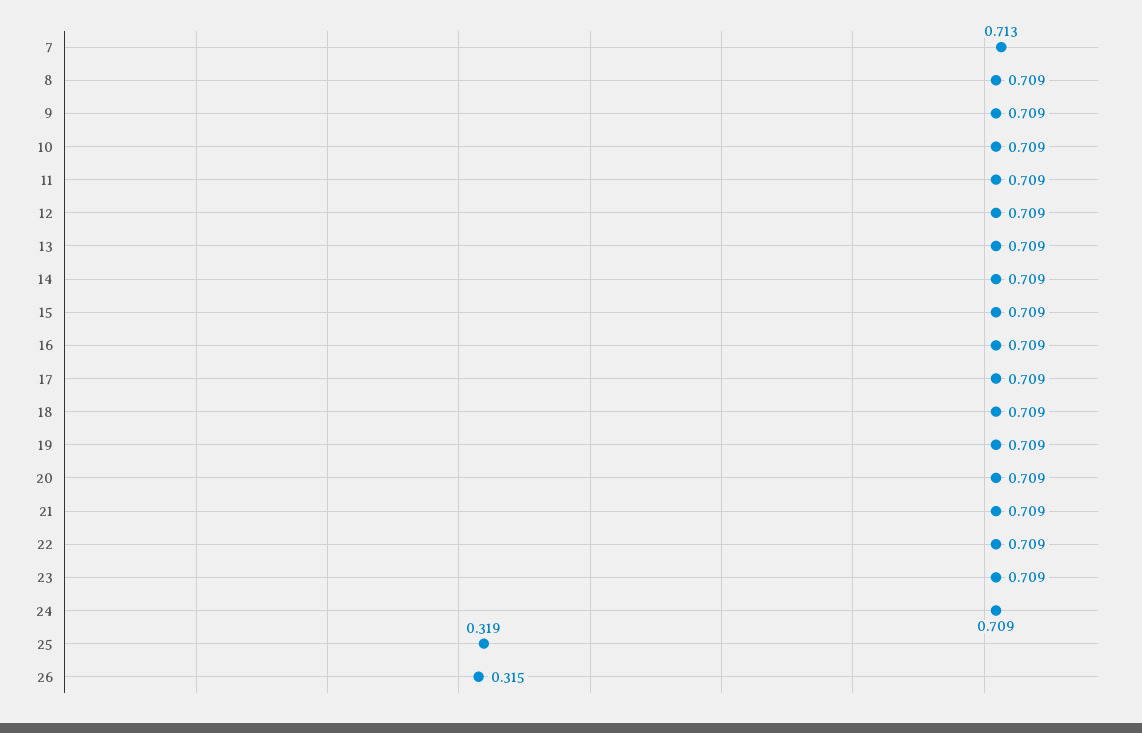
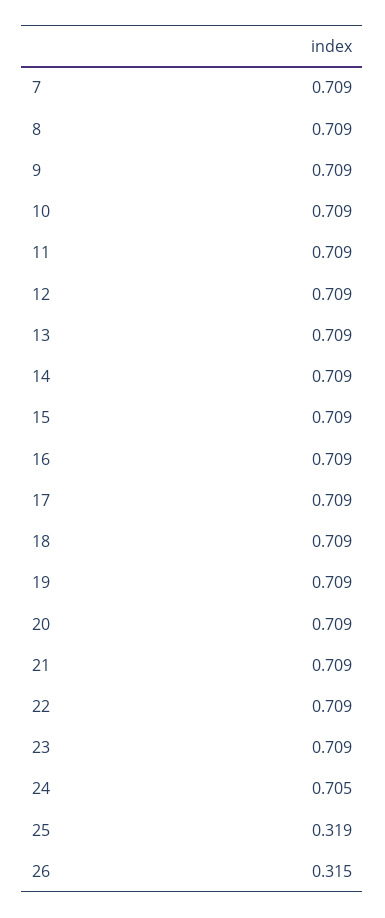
7: 0.713 -> 0.709
24: 0.709 -> 0.705

